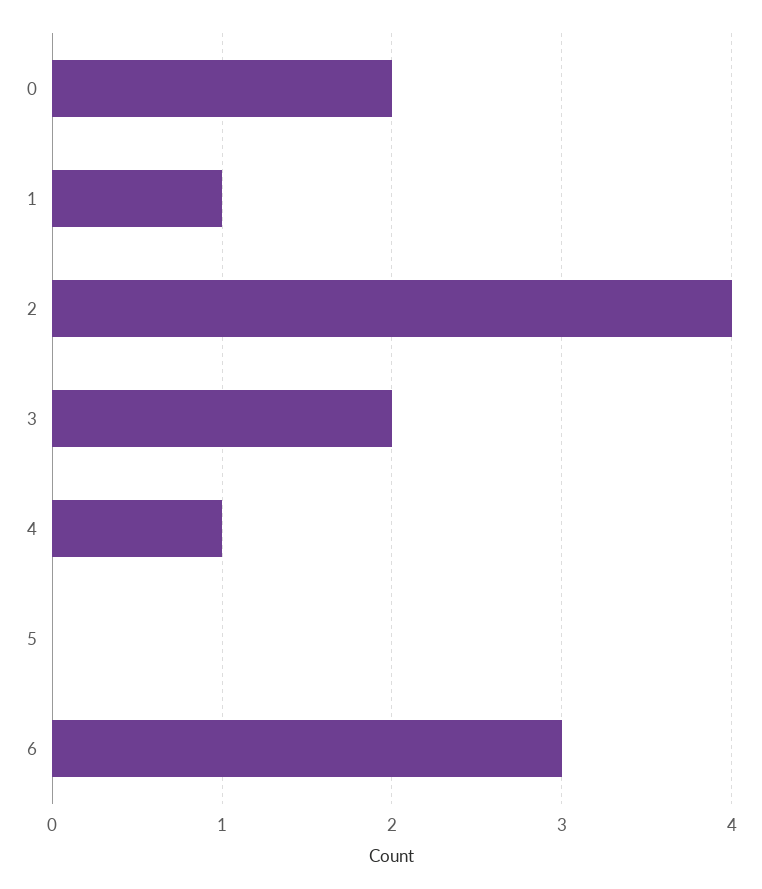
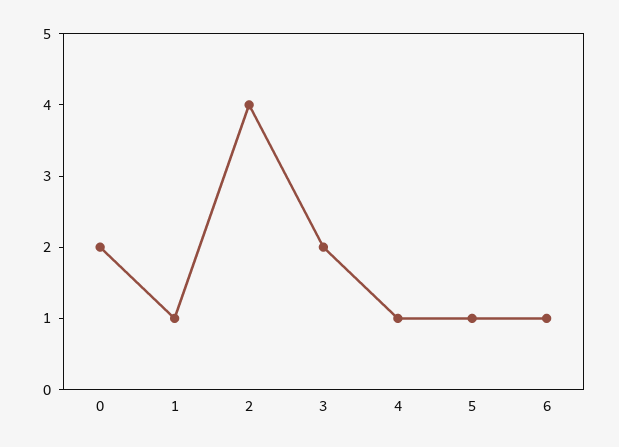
5: 0 -> 1
6: 3 -> 1

